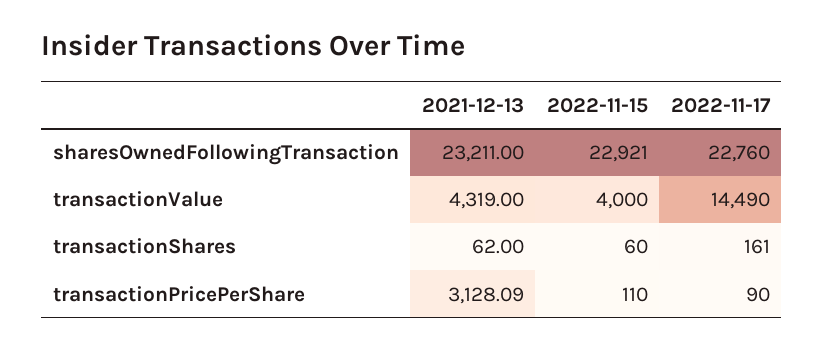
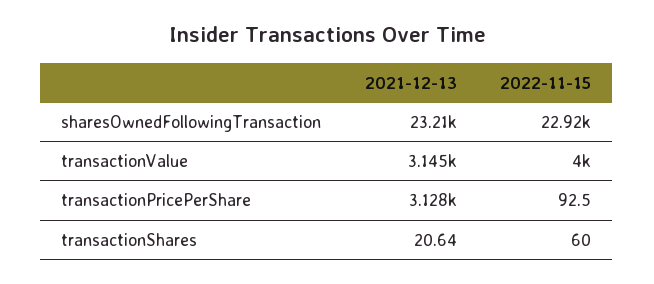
2022-11-17, sharesOwnedFollowingTransaction: 22760 -> none
2021-12-13, transactionValue: 4319 -> 3145
2022-11-17, transactionValue: 14490 -> none
2021-12-13, transactionShares: 62 -> 20.64
2022-11-17, transactionShares: 161 -> none
2022-11-15, transactionPricePerShare: 110 -> 92.5
2022-11-17, transactionPricePerShare: 90 -> none

